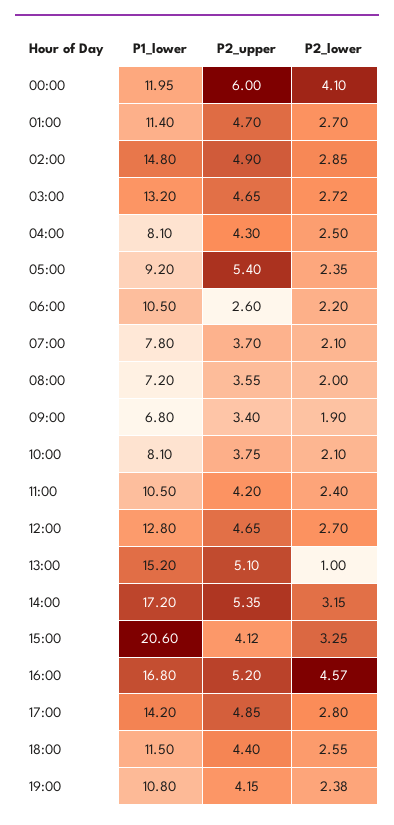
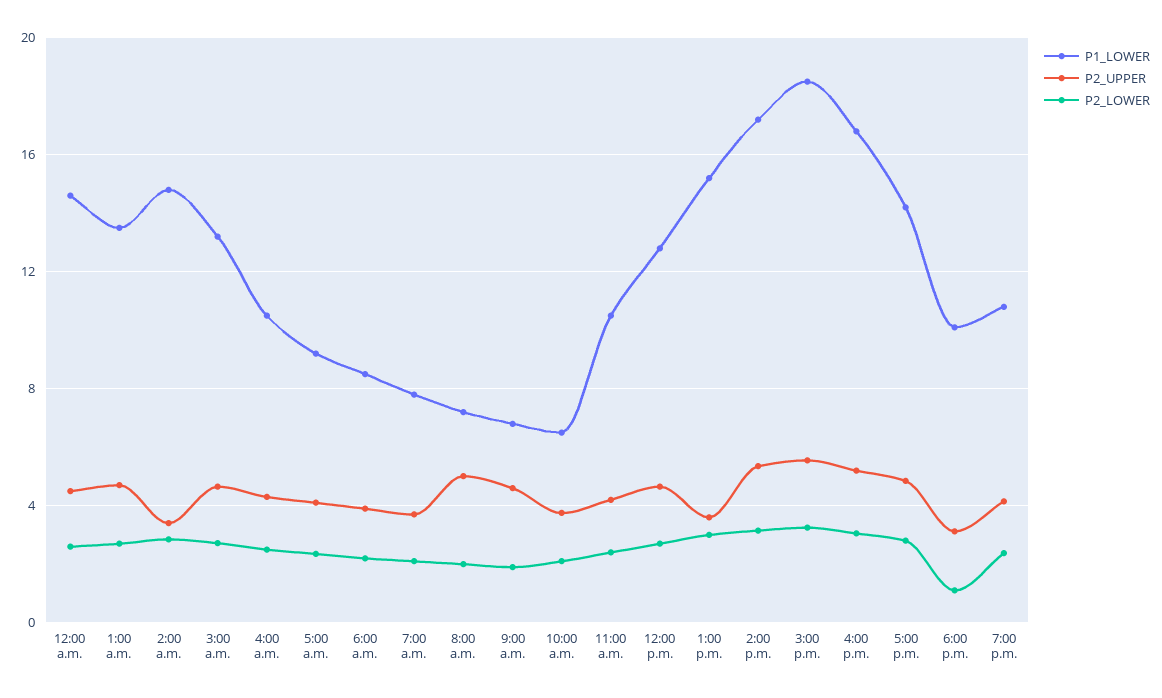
P1_lower, 00:00: 11.95 -> 14.5
P2_upper, 00:00: 6 -> 4.5
P2_lower, 00:00: 4.1 -> 2.5
P1_lower, 01:00: 11.4 -> 13.5
P2_upper, 02:00: 4.9 -> 3.5
P1_lower, 04:00: 8.1 -> 10.5
P2_upper, 05:00: 5.4 -> 4
P1_lower, 06:00: 10.5 -> 8.5
P2_upper, 06:00: 2.6 -> 4
P2_upper, 08:00: 3.55 -> 5
P2_upper, 09:00: 3.4 -> 4.5
P1_lower, 10:00: 8.1 -> 6.5
P2_upper, 13:00: 5.1 -> 3.5
P2_lower, 13:00: 1 -> 3
P1_lower, 15:00: 20.6 -> 18.5
P2_upper, 15:00: 4.12 -> 5.5
P2_lower, 16:00: 4.57 -> 3
P1_lower, 18:00: 11.5 -> 10
P2_upper, 18:00: 4.4 -> 3
P2_lower, 18:00: 2.55 -> 1

